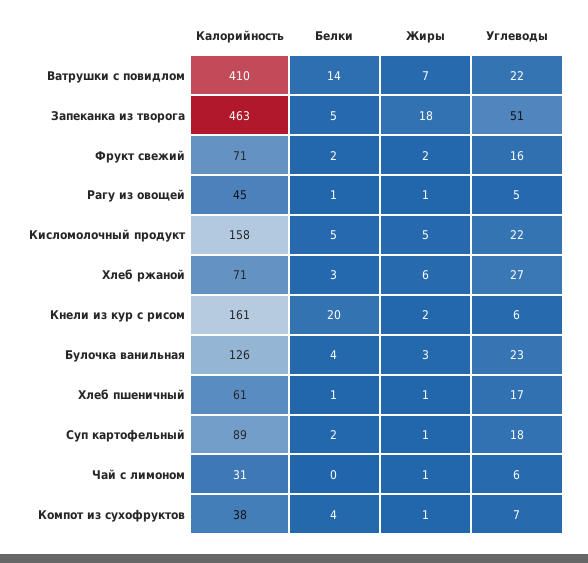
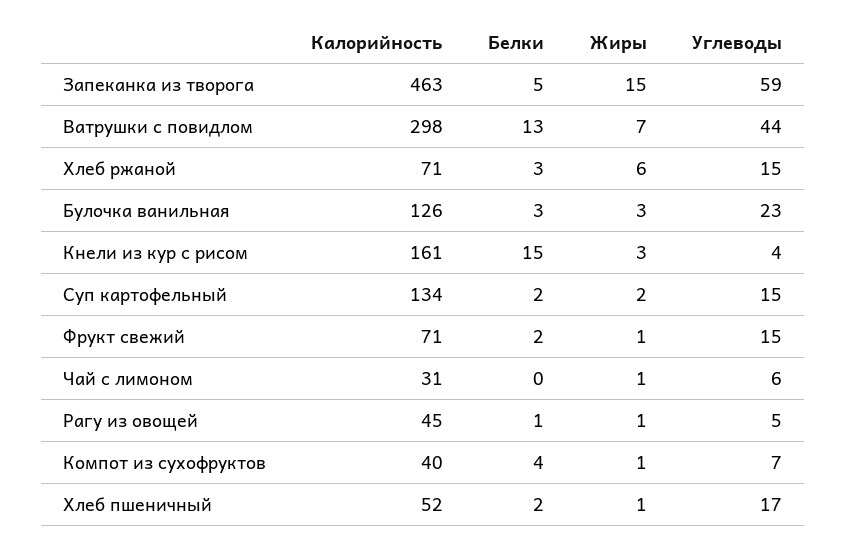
Калорийность, Ватрушки с повидлом: 410 -> 298
Белки, Ватрушки с повидлом: 14 -> 13
Углеводы, Ватрушки с повидлом: 22 -> 44
Жиры, Запеканка из творога: 18 -> 15
Углеводы, Запеканка из творога: 51 -> 59
Жиры, Фрукт свежий: 2 -> 1
Углеводы, Фрукт свежий: 16 -> 15
Калорийность, Кисломолочный продукт: 158 -> none
Белки, Кисломолочный продукт: 5 -> none
Жиры, Кисломолочный продукт: 5 -> none
Углеводы, Кисломолочный продукт: 22 -> none
Углеводы, Хлеб ржаной: 27 -> 15
Белки, Кнели из кур с рисом: 20 -> 15
Жиры, Кнели из кур с рисом: 2 -> 3
Углеводы, Кнели из кур с рисом: 6 -> 4
Белки, Булочка ванильная: 4 -> 3
Калорийность, Хлеб пшеничный: 61 -> 52
Белки, Хлеб пшеничный: 1 -> 2
Калорийность, Суп картофельный: 89 -> 134
Жиры, Суп картофельный: 1 -> 2
Углеводы, Суп картофельный: 18 -> 15
Калорийность, Компот из сухофруктов: 38 -> 40

